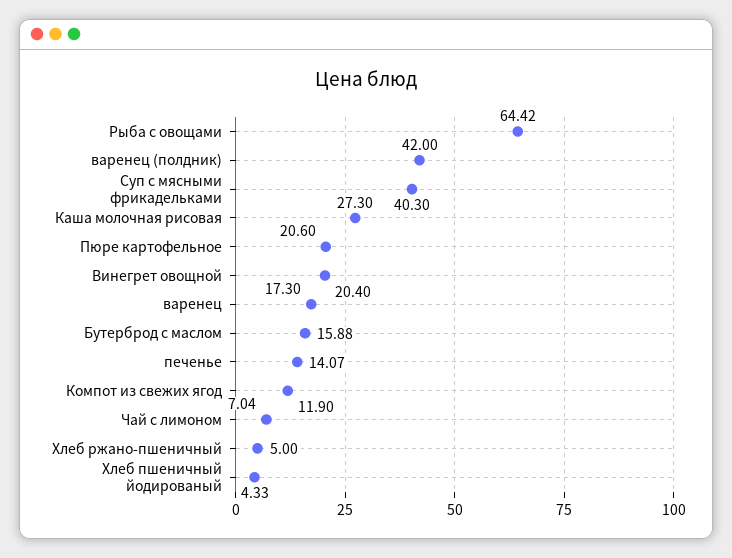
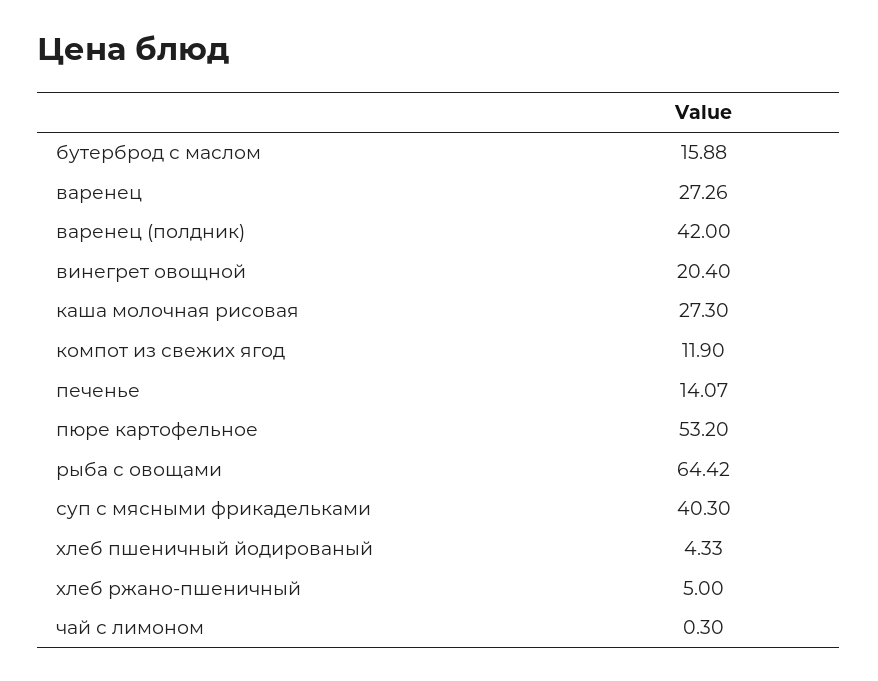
Пюре картофельное: 20.6 -> 53.2
варенец: 17.3 -> 27.26
Чай с лимоном: 7.04 -> 0.3

